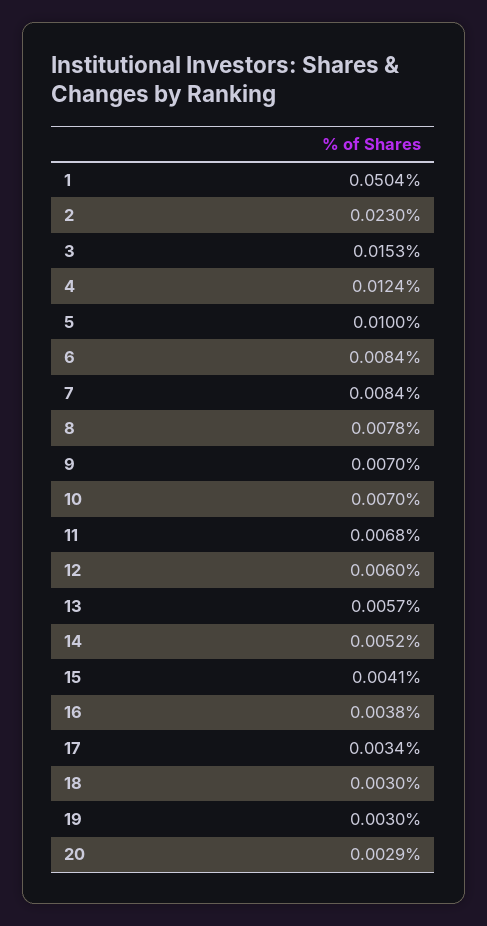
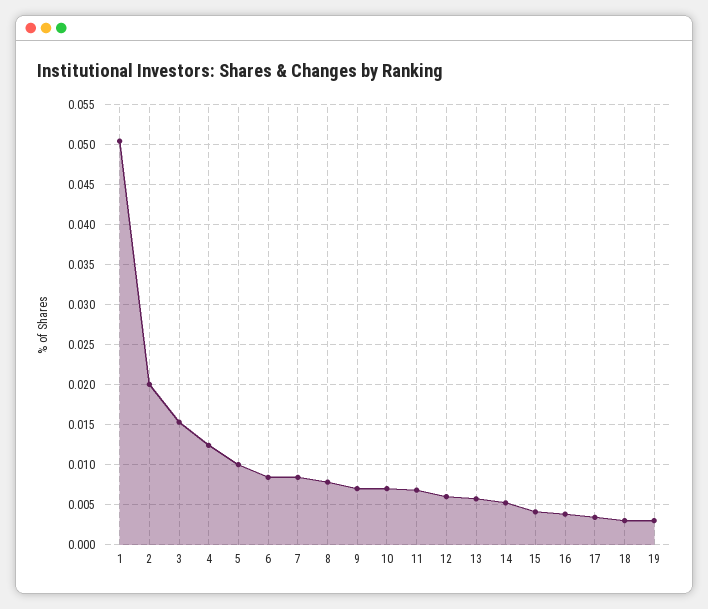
2: 0.023 -> 0.02
20: 0.0029 -> none

